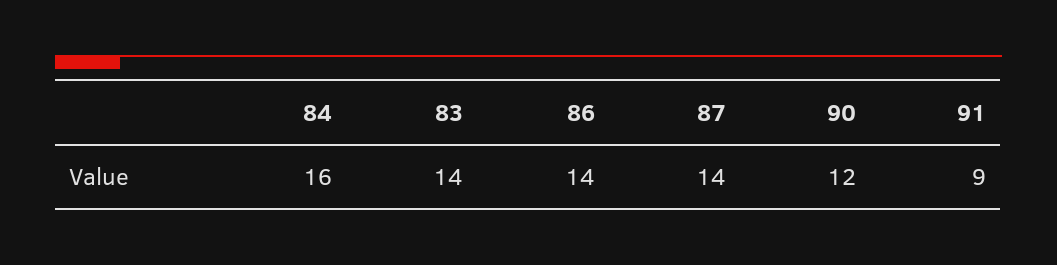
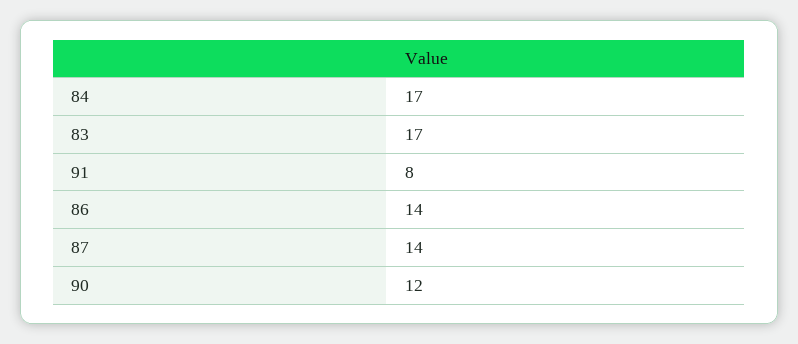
84: 16 -> 17
83: 14 -> 17
91: 9 -> 8

